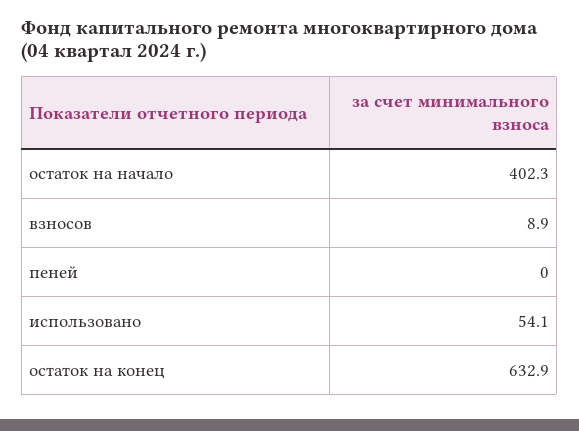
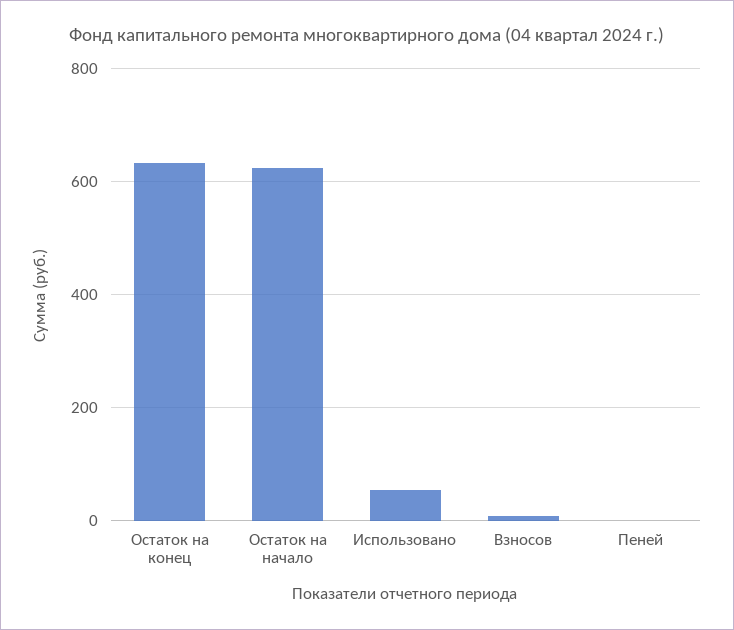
остаток на начало: 402.3 -> 620

